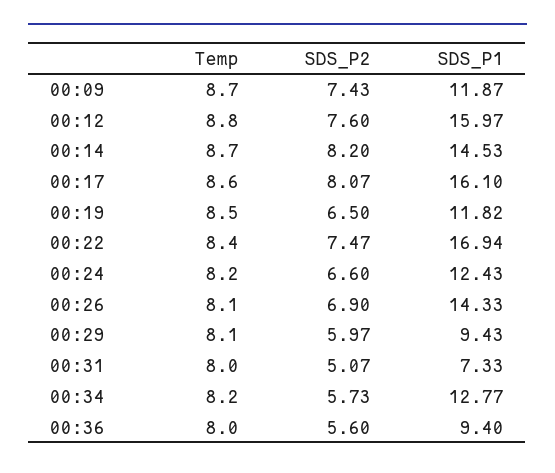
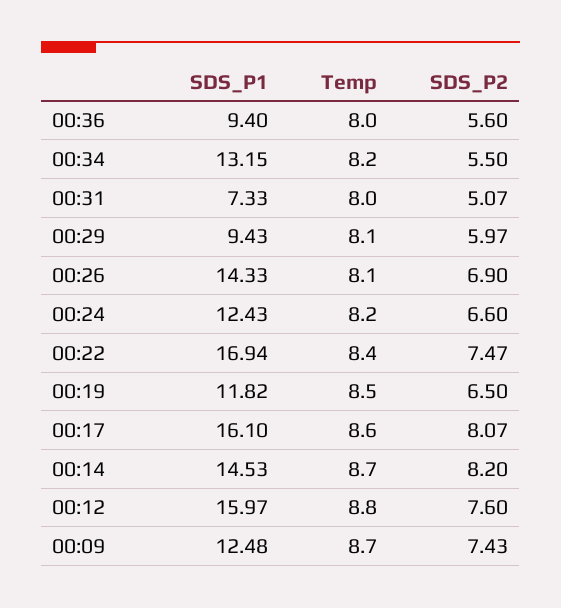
SDS_P1, 00:09: 11.87 -> 12.48
SDS_P2, 00:34: 5.73 -> 5.5
SDS_P1, 00:34: 12.77 -> 13.15

